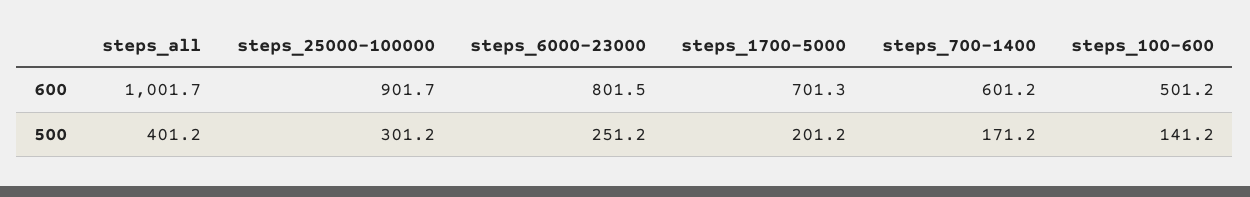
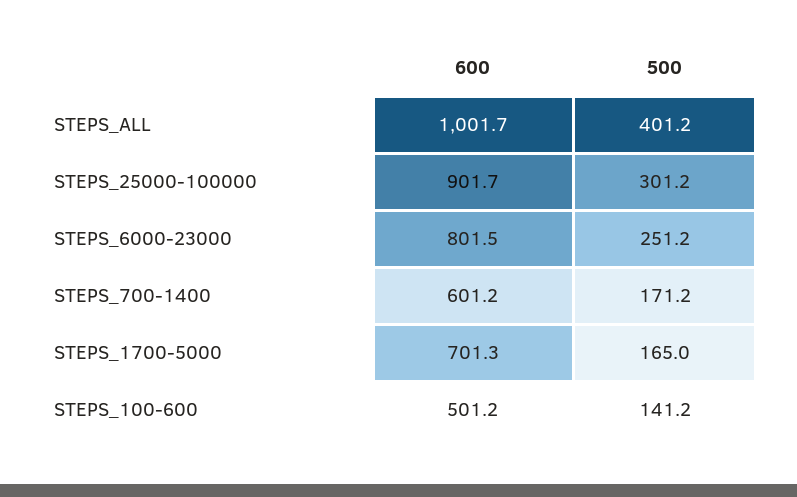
steps_1700-5000, 500: 201.2 -> 165

